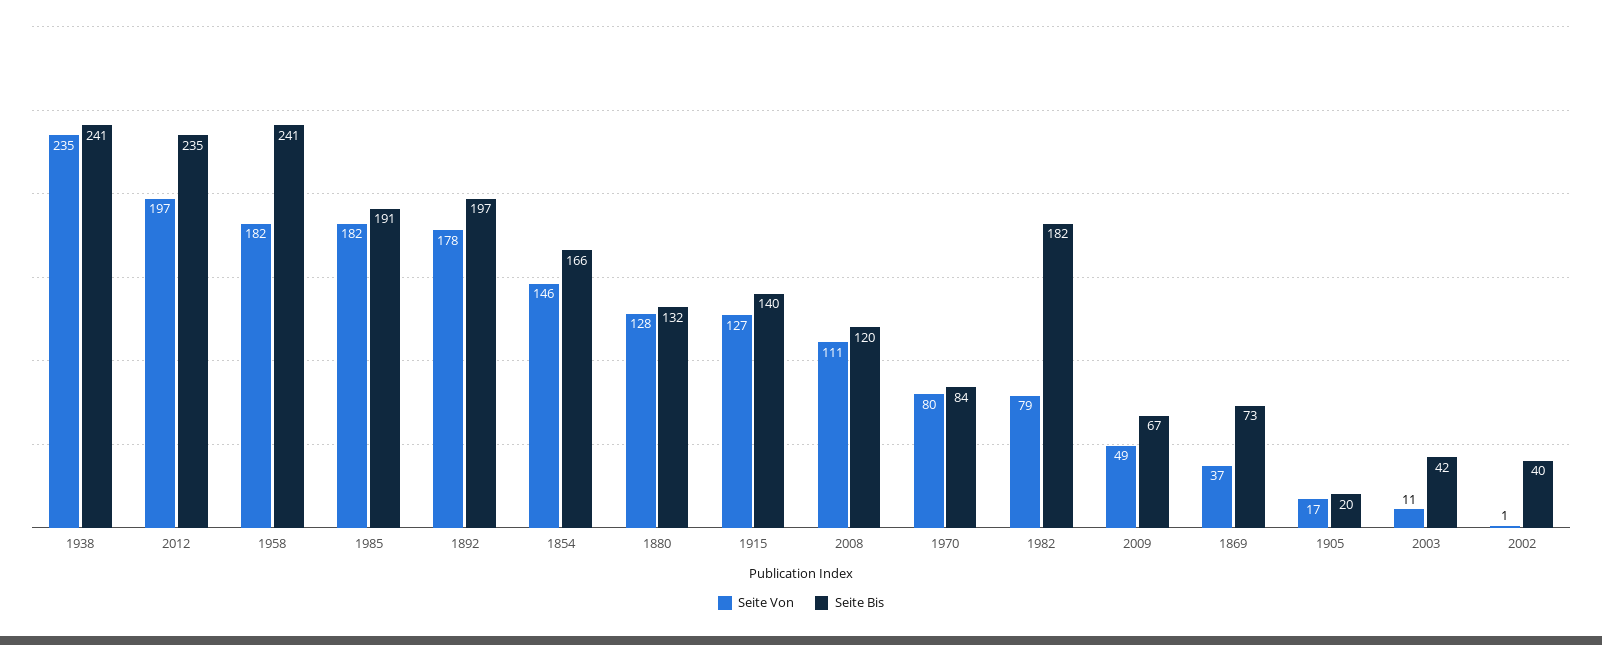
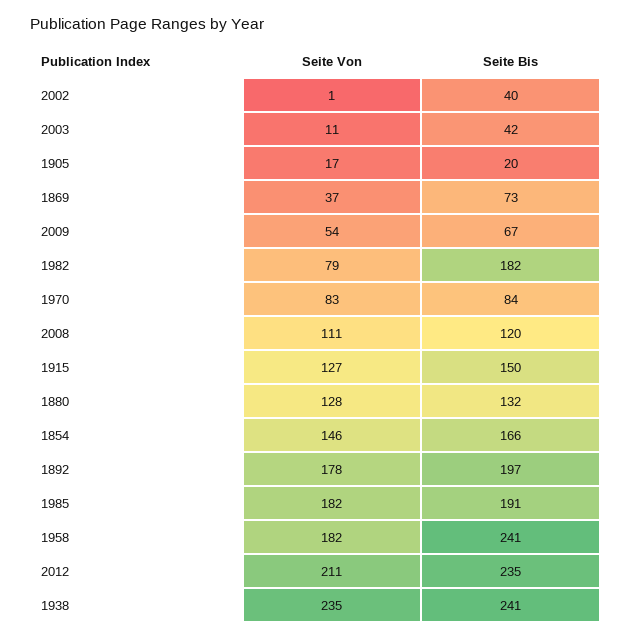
Seite Von, 2012: 197 -> 211
Seite Bis, 1915: 140 -> 150
Seite Von, 1970: 80 -> 83
Seite Von, 2009: 49 -> 54

